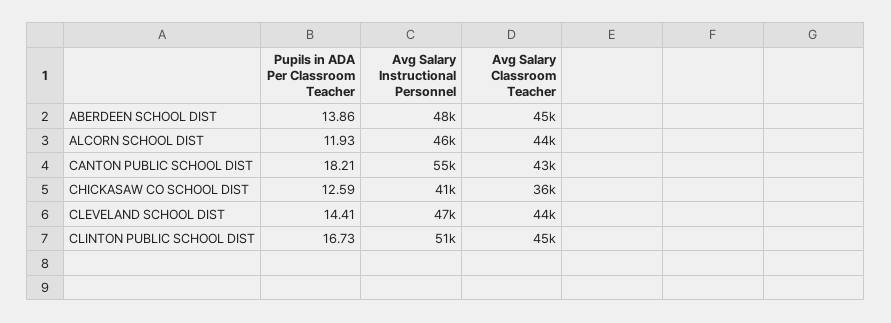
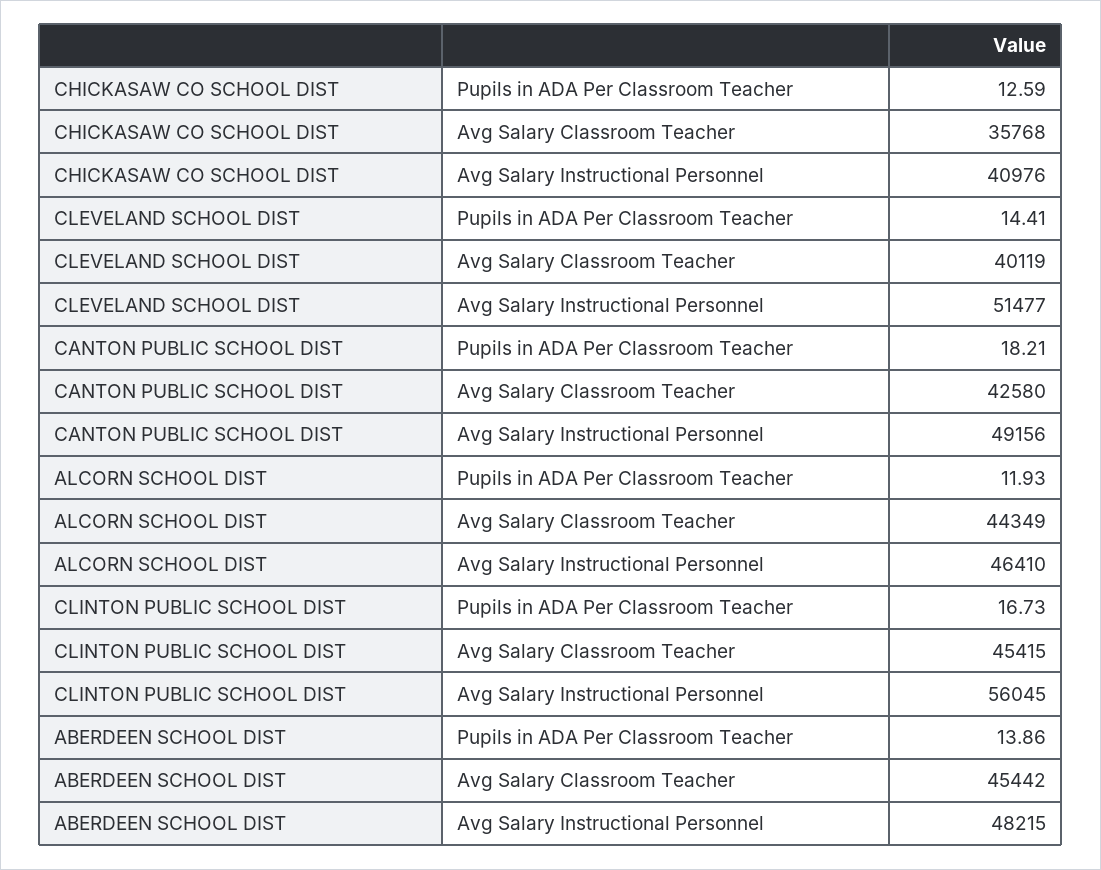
Avg Salary Instructional Personnel, CANTON PUBLIC SCHOOL DIST: 55000 -> 49156
Avg Salary Instructional Personnel, CLEVELAND SCHOOL DIST: 47000 -> 51477
Avg Salary Classroom Teacher, CLEVELAND SCHOOL DIST: 44000 -> 40119
Avg Salary Instructional Personnel, CLINTON PUBLIC SCHOOL DIST: 51000 -> 56045

